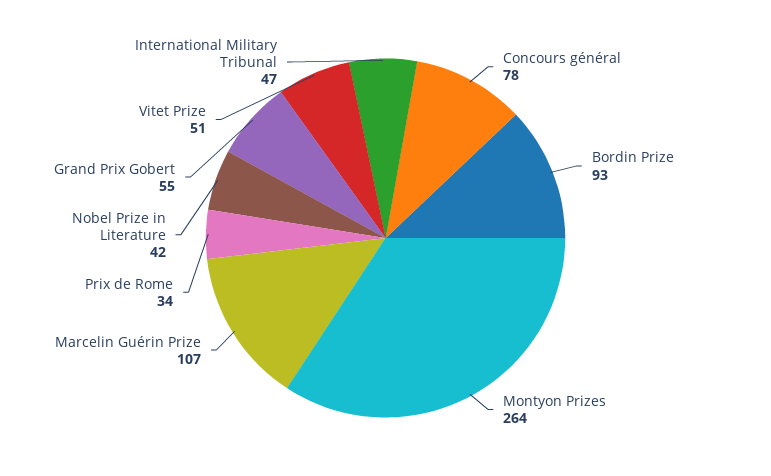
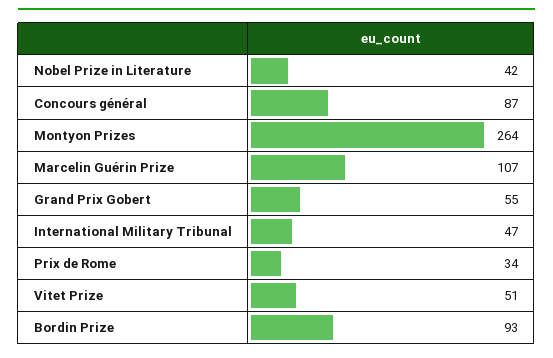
Concours général: 78 -> 87

